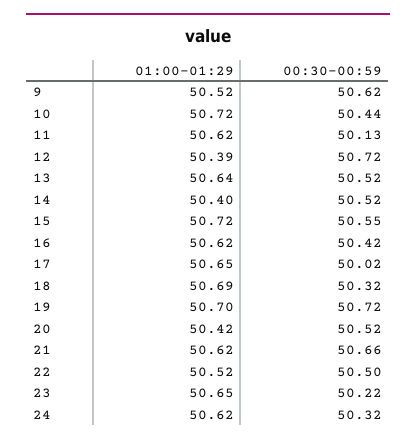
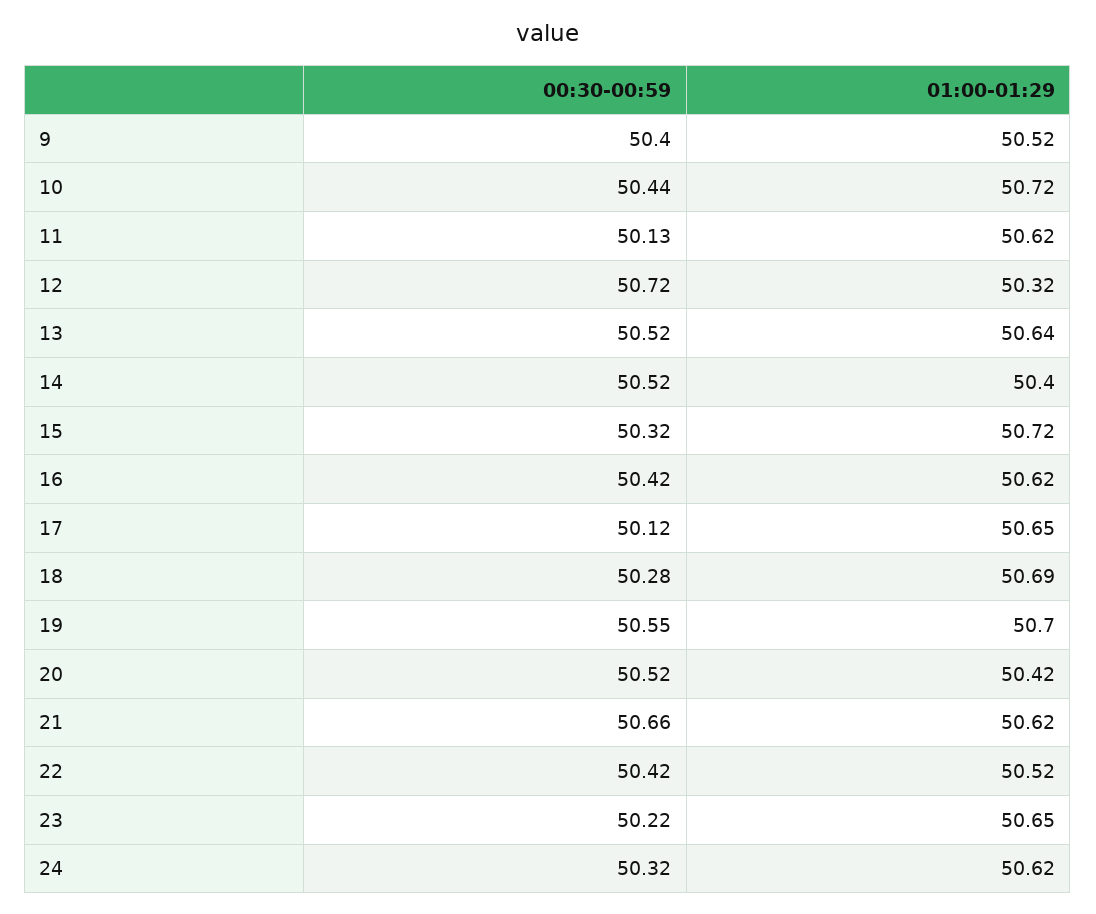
00:30-00:59, 9: 50.62 -> 50.4
01:00-01:29, 12: 50.39 -> 50.32
00:30-00:59, 15: 50.55 -> 50.32
00:30-00:59, 17: 50.02 -> 50.12
00:30-00:59, 18: 50.32 -> 50.28
00:30-00:59, 19: 50.72 -> 50.55
00:30-00:59, 22: 50.5 -> 50.42

